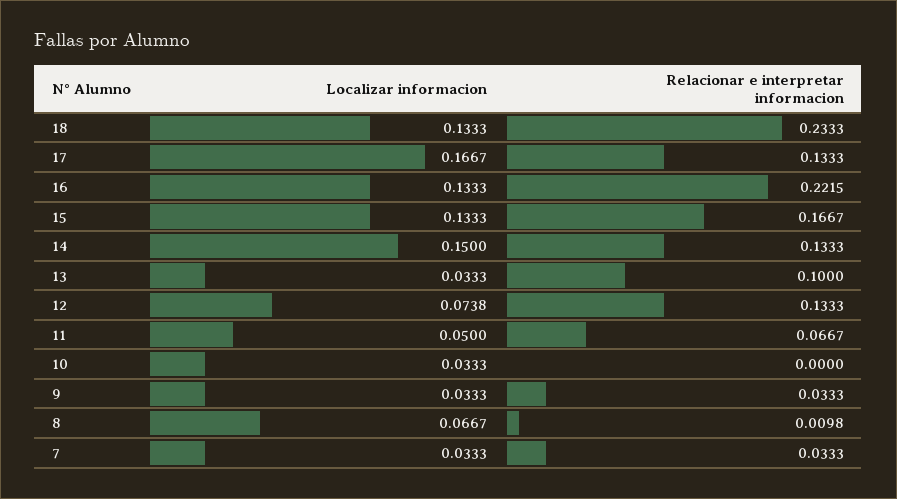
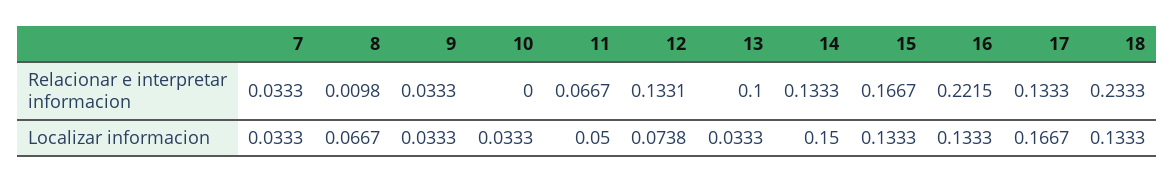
Relacionar e interpretar informacion, 12: 0.1333 -> 0.1331

